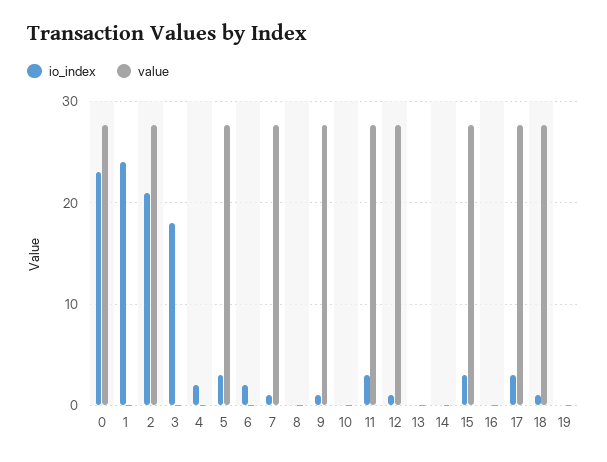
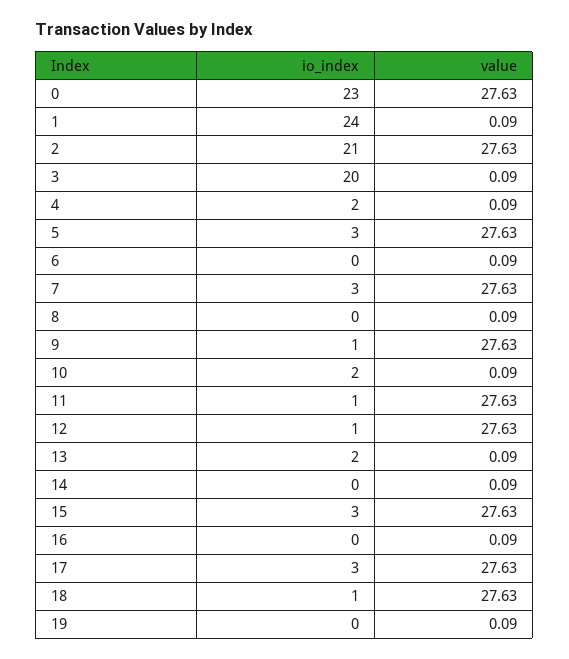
io_index, 3: 18 -> 20
io_index, 6: 2 -> 0
io_index, 7: 1 -> 3
io_index, 10: 0 -> 2
io_index, 11: 3 -> 1
io_index, 13: 0 -> 2

